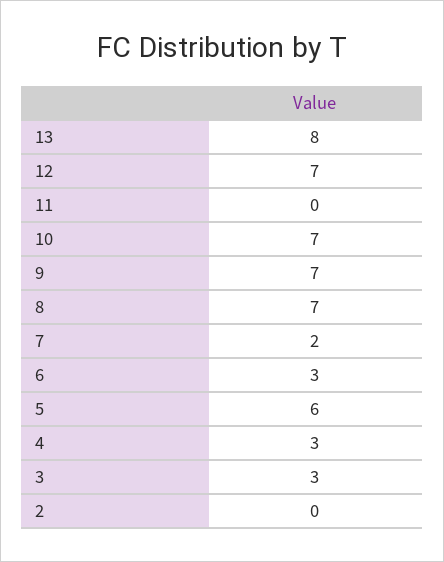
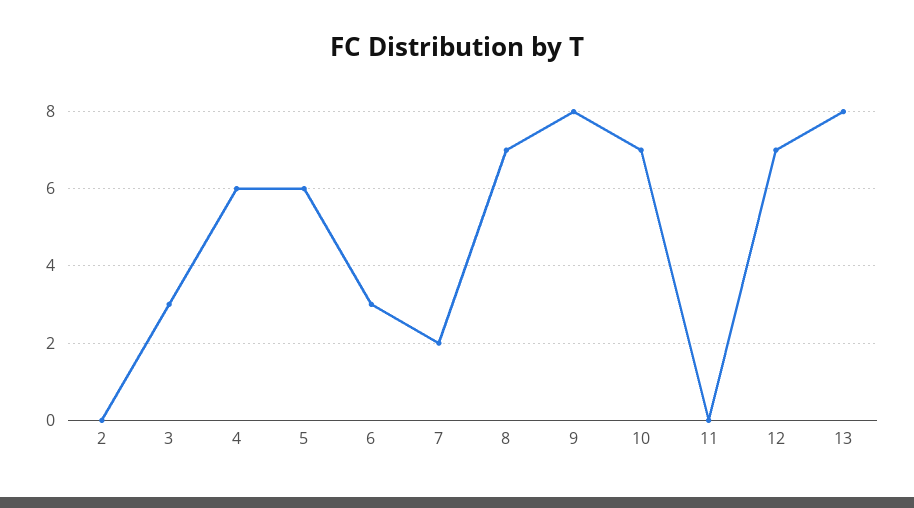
9: 7 -> 8
4: 3 -> 6

